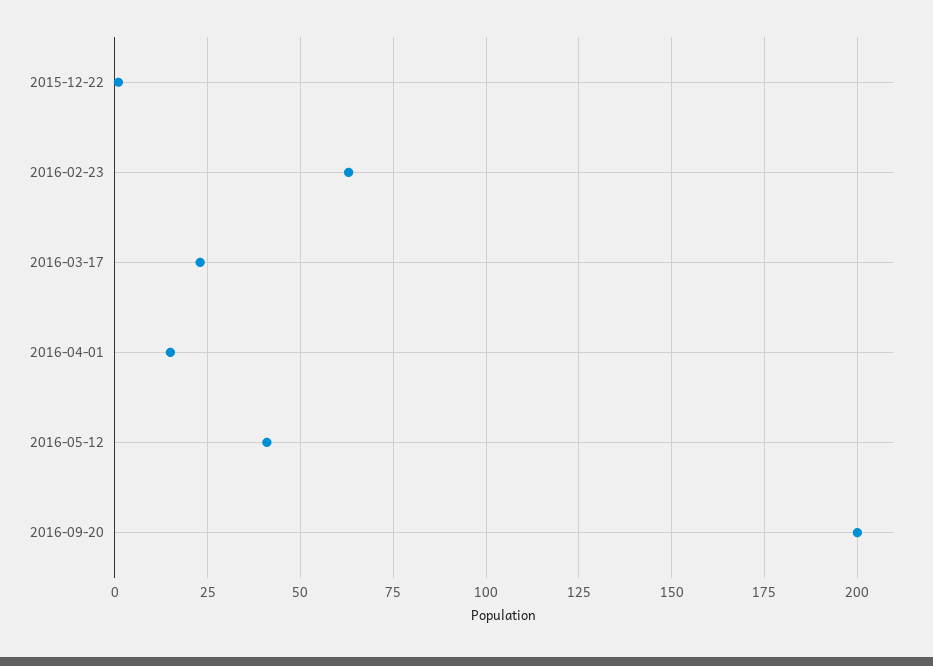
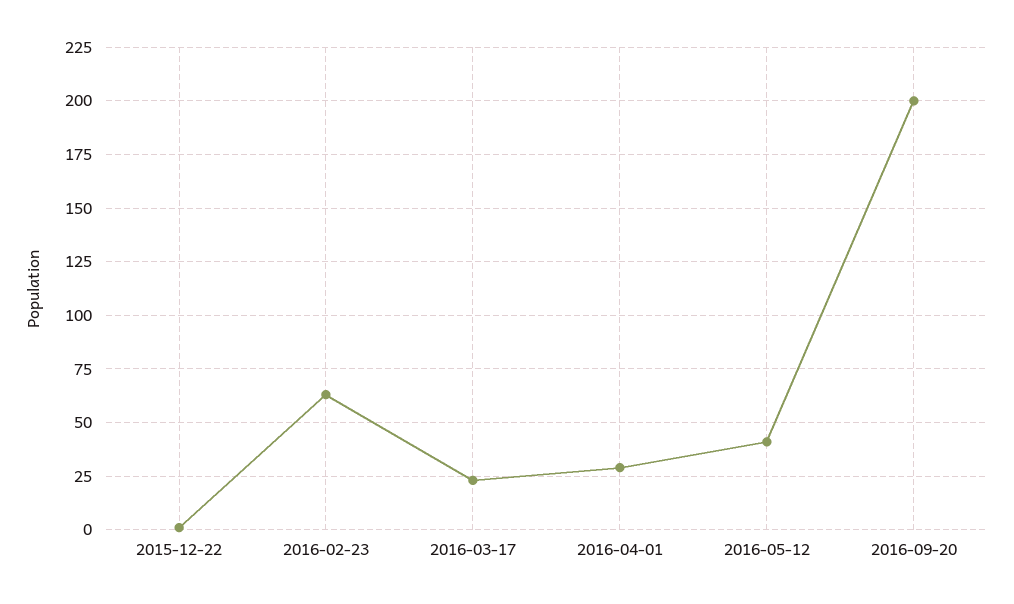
2016-04-01: 15 -> 30

